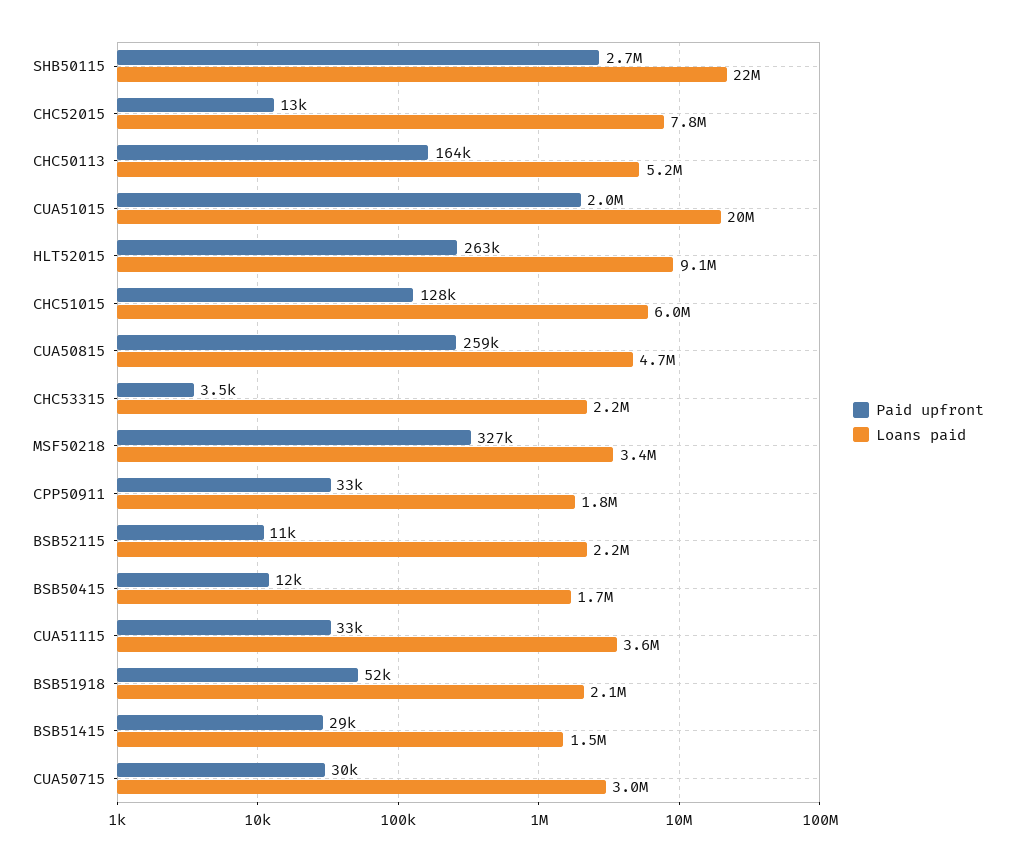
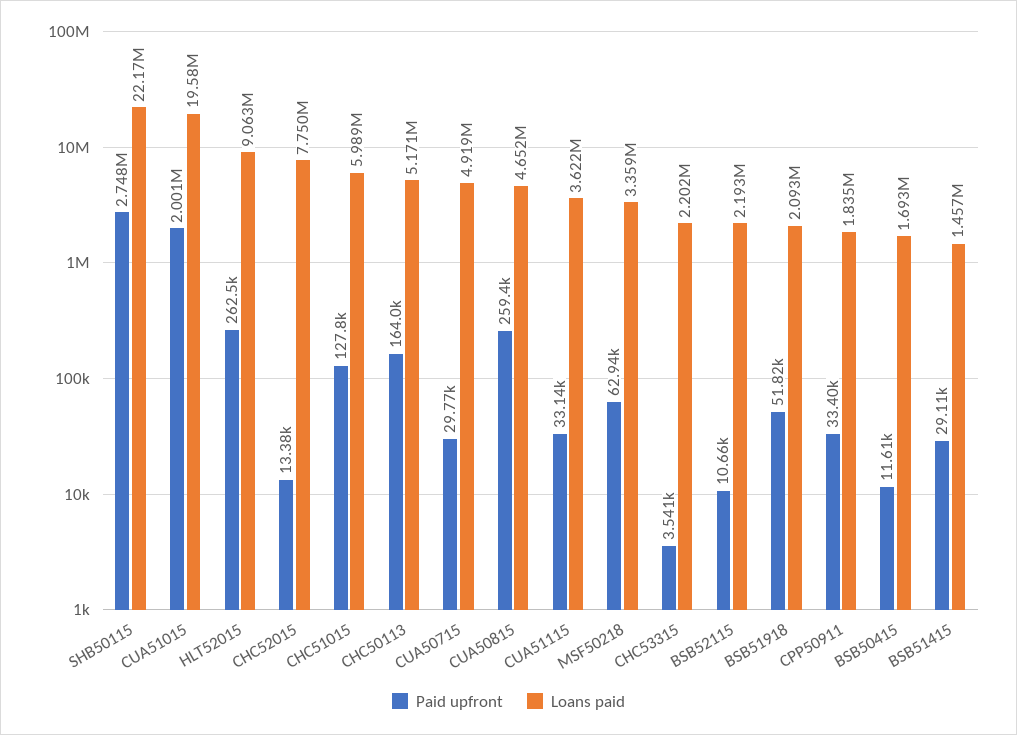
Paid upfront, MSF50218: 327000 -> 62940
Loans paid, CUA50715: 3000000 -> 4919000

